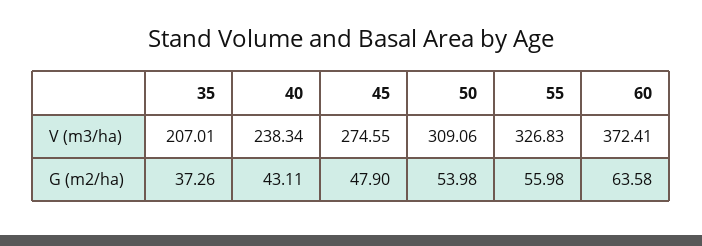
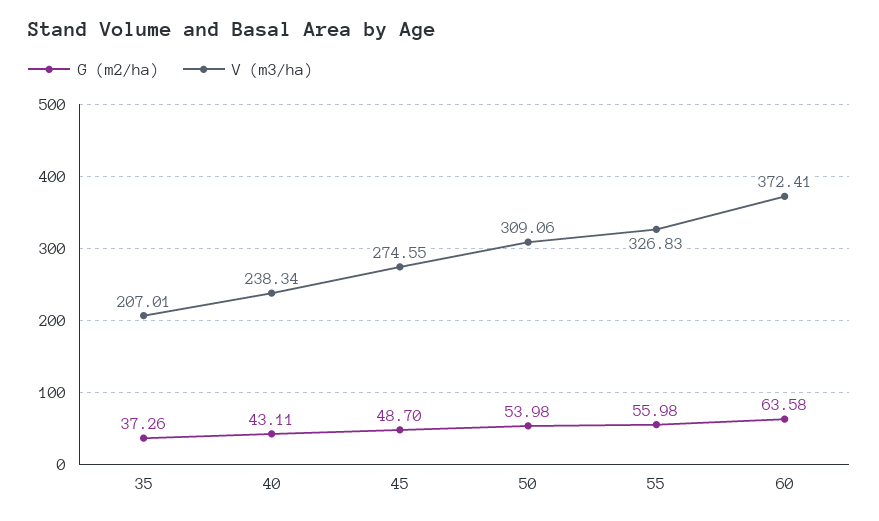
G (m2/ha), 45: 47.9 -> 48.7

